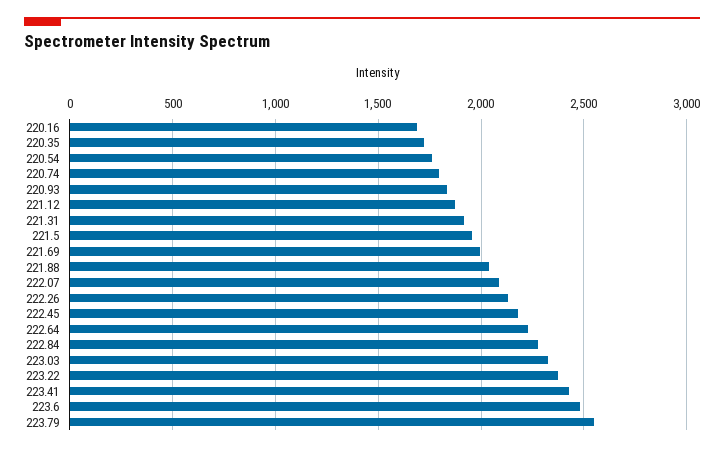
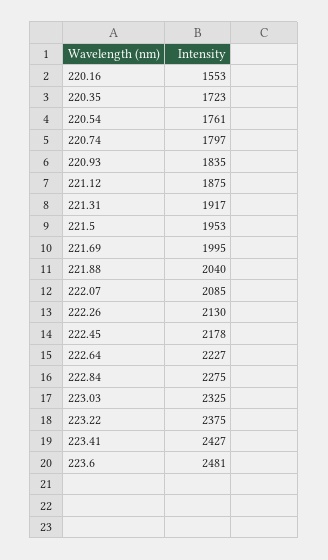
220.16: 1700 -> 1553
223.79: 2550 -> none

